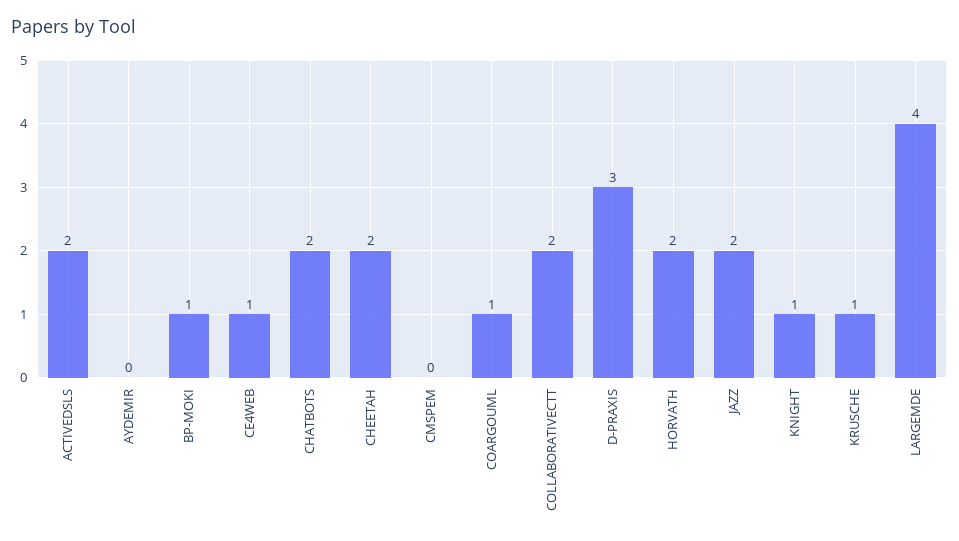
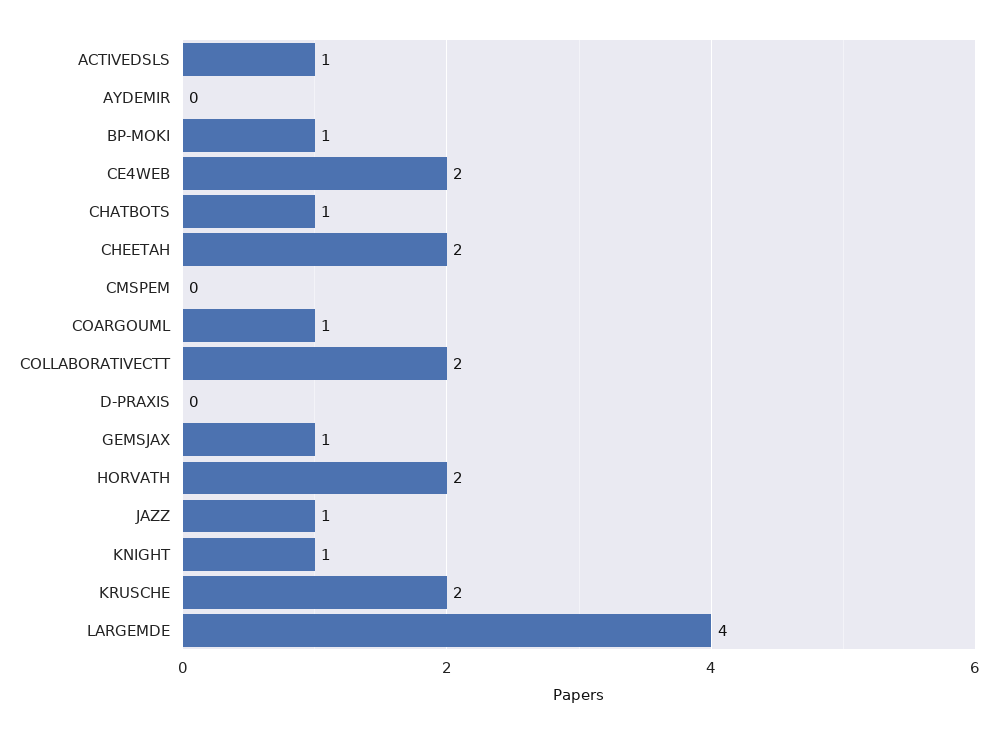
ACTIVEDSLS: 2 -> 1
CE4WEB: 1 -> 2
CHATBOTS: 2 -> 1
D-PRAXIS: 3 -> 0
JAZZ: 2 -> 1
KRUSCHE: 1 -> 2
GEMSJAX: none -> 1

